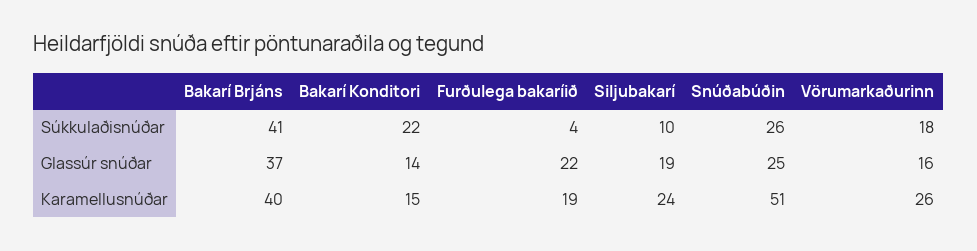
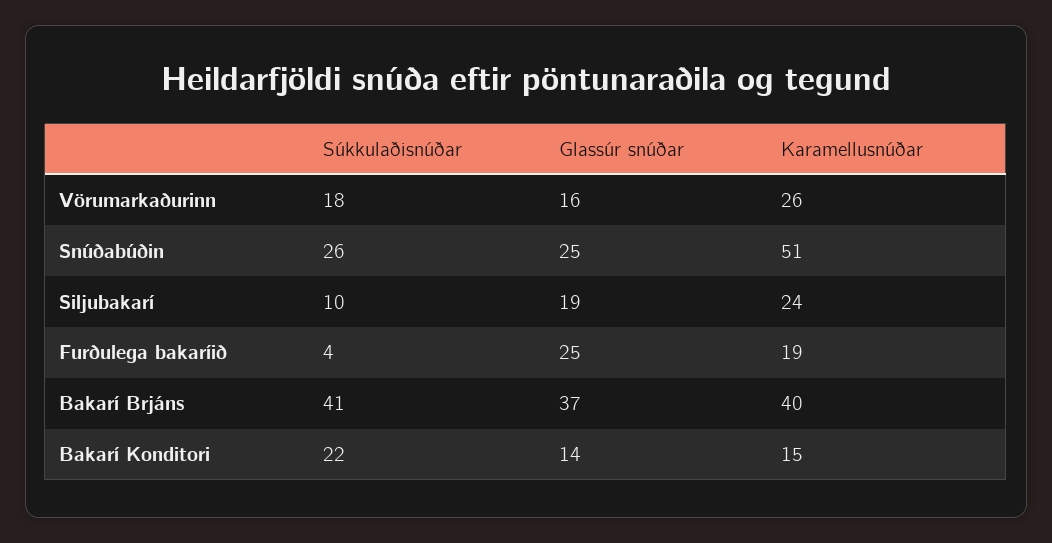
Furðulega bakaríið, Glassúr snúðar: 22 -> 25

